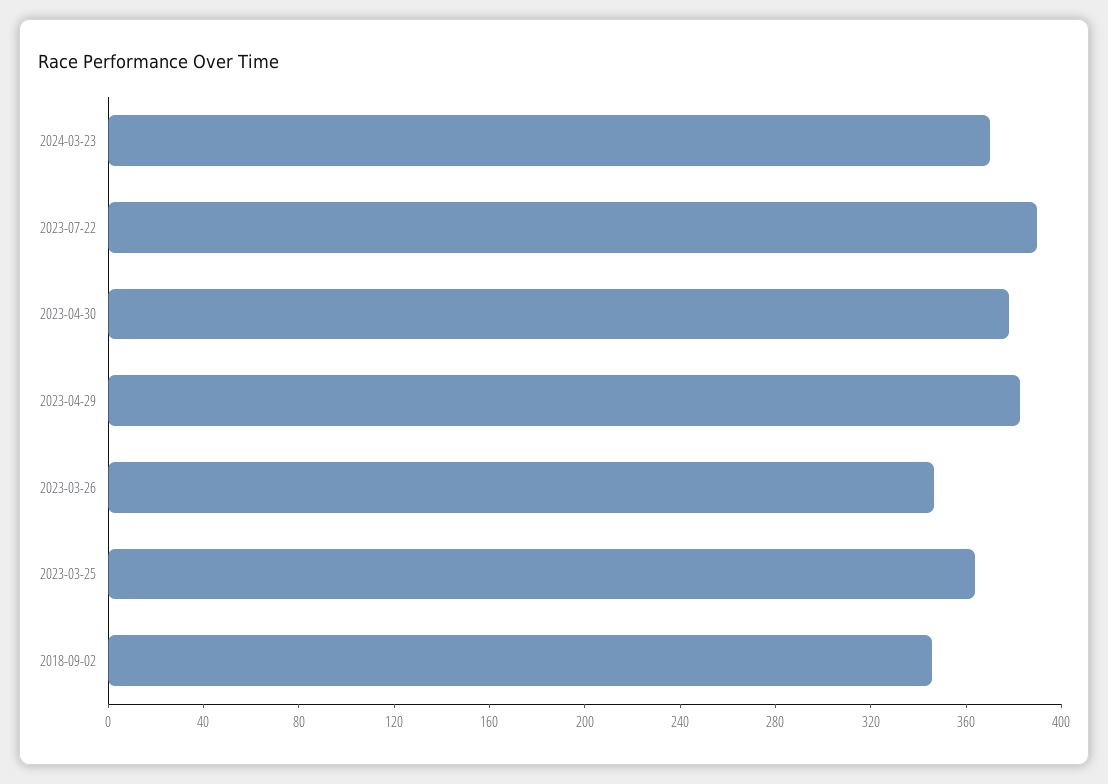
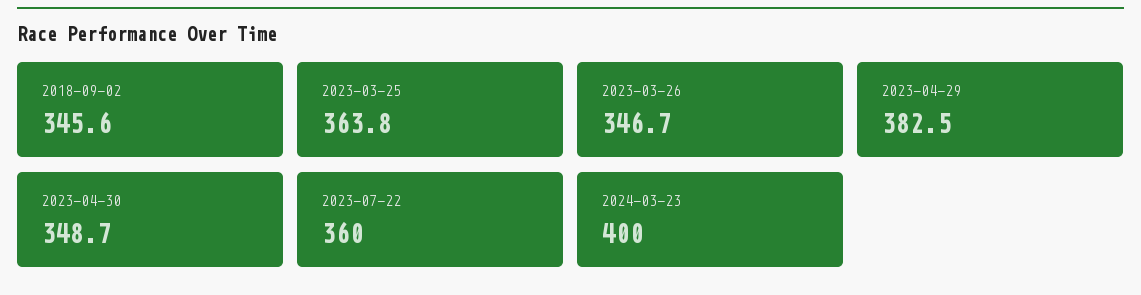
2024-03-23: 370 -> 400
2023-07-22: 390 -> 360
2023-04-30: 380 -> 348.7

